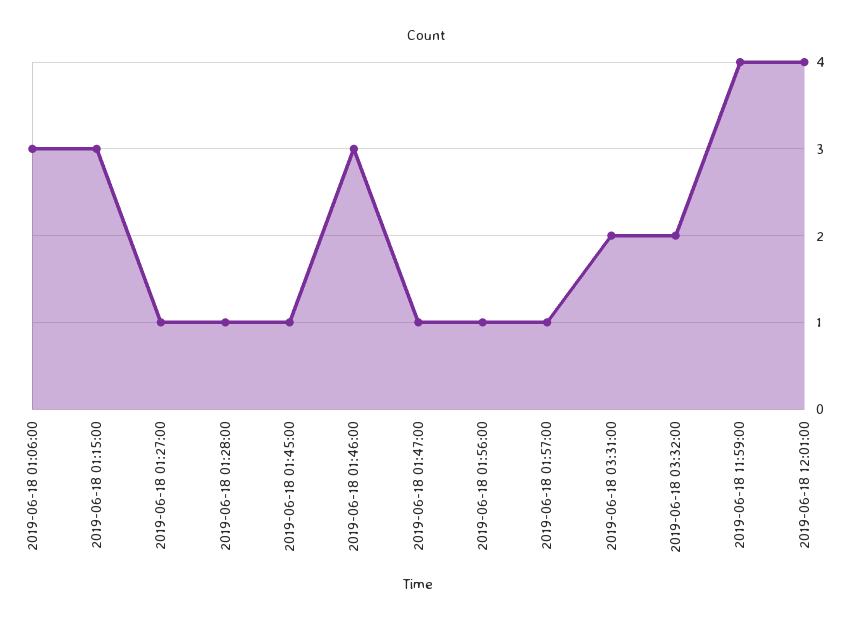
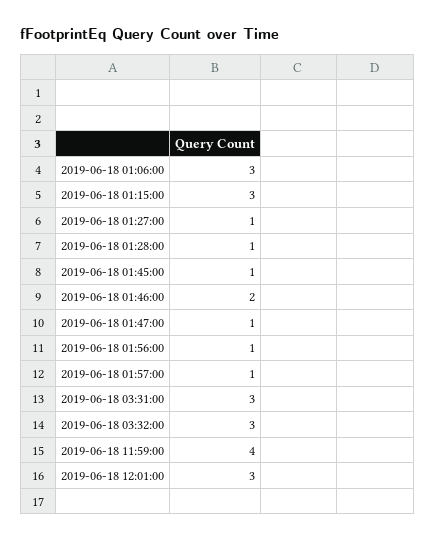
2019-06-18 01:46:00: 3 -> 2
2019-06-18 03:31:00: 2 -> 3
2019-06-18 03:32:00: 2 -> 3
2019-06-18 12:01:00: 4 -> 3

